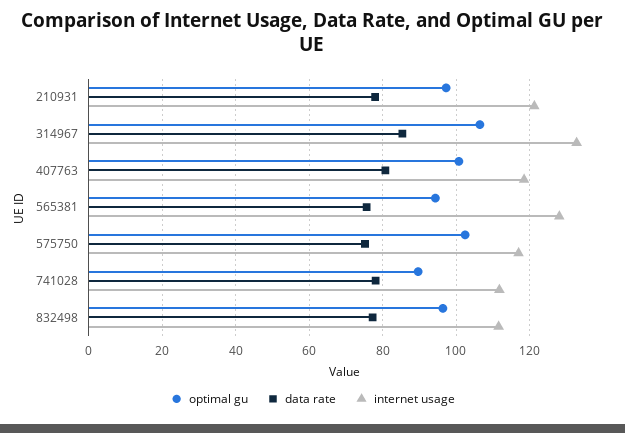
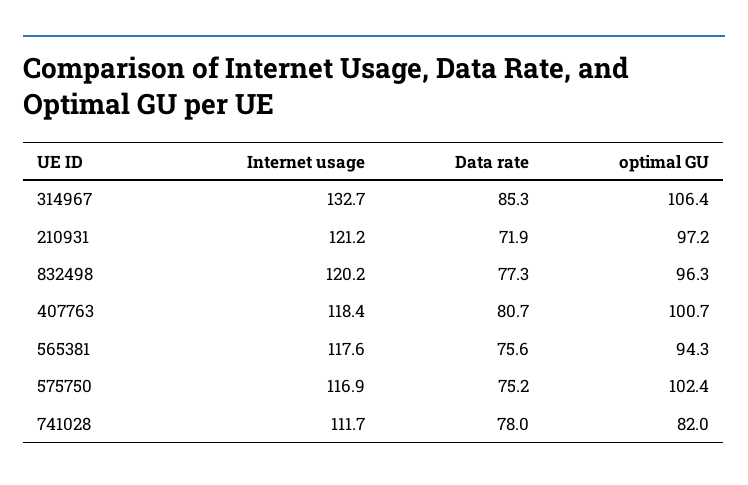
data rate, 210931: 78 -> 71.9
internet usage, 565381: 128 -> 117.6
optimal gu, 741028: 90 -> 82
internet usage, 832498: 112 -> 120.2

